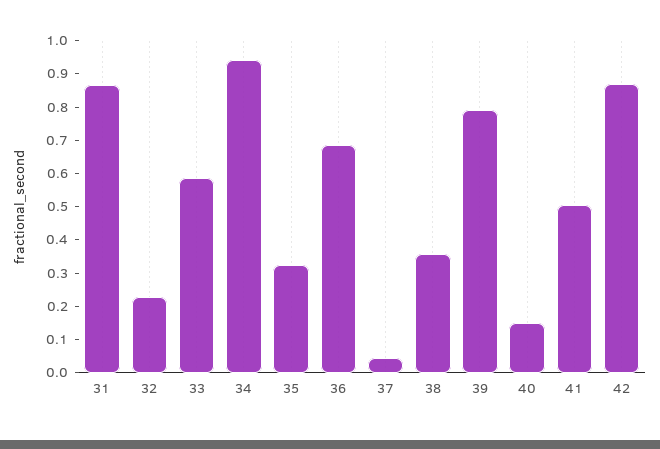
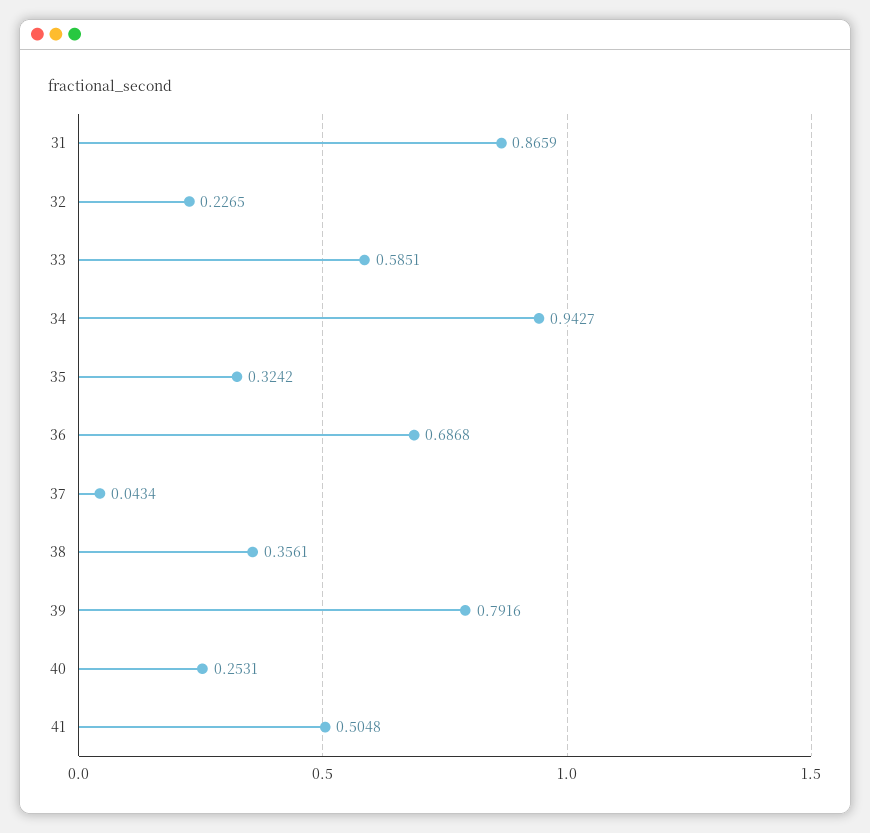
40: 0.15 -> 0.2531
42: 0.875 -> none

